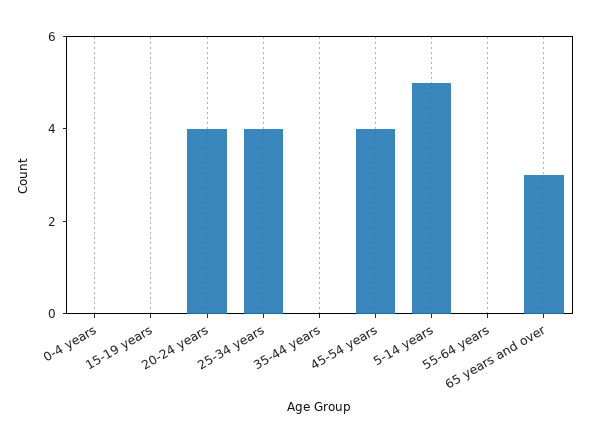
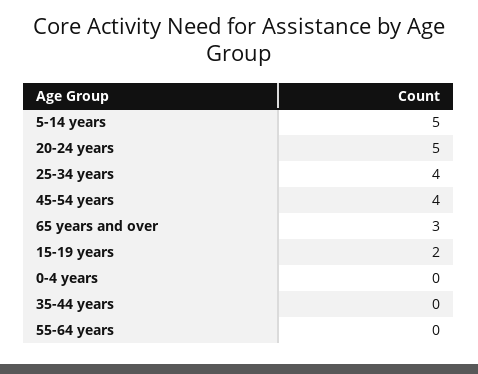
15-19 years: 0 -> 2
20-24 years: 4 -> 5

